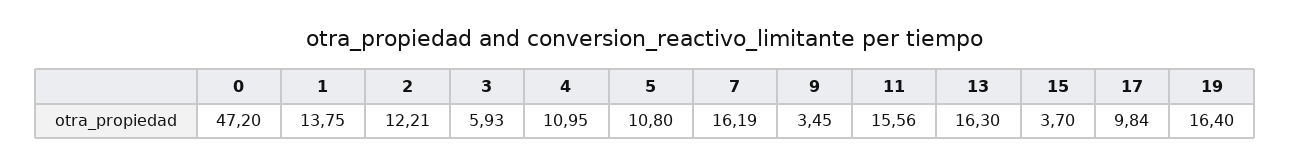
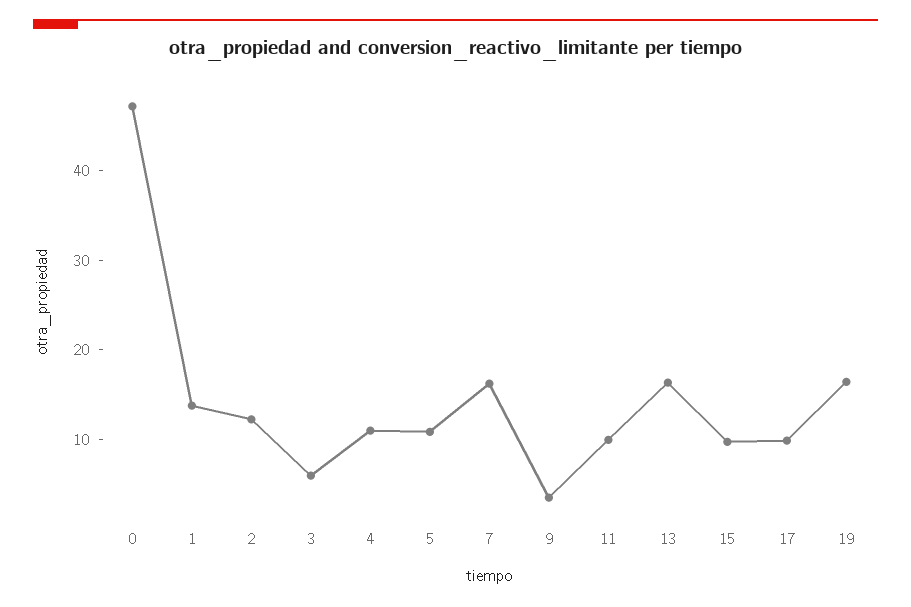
11: 15.56 -> 10
15: 3.7 -> 10

